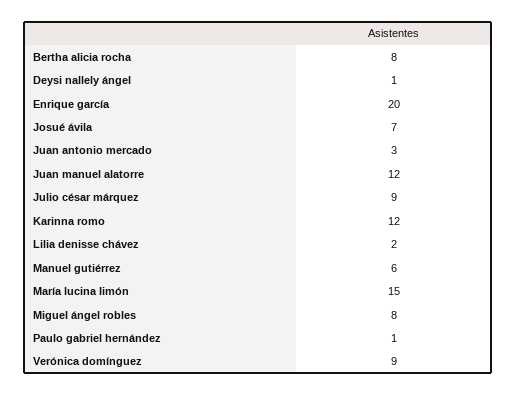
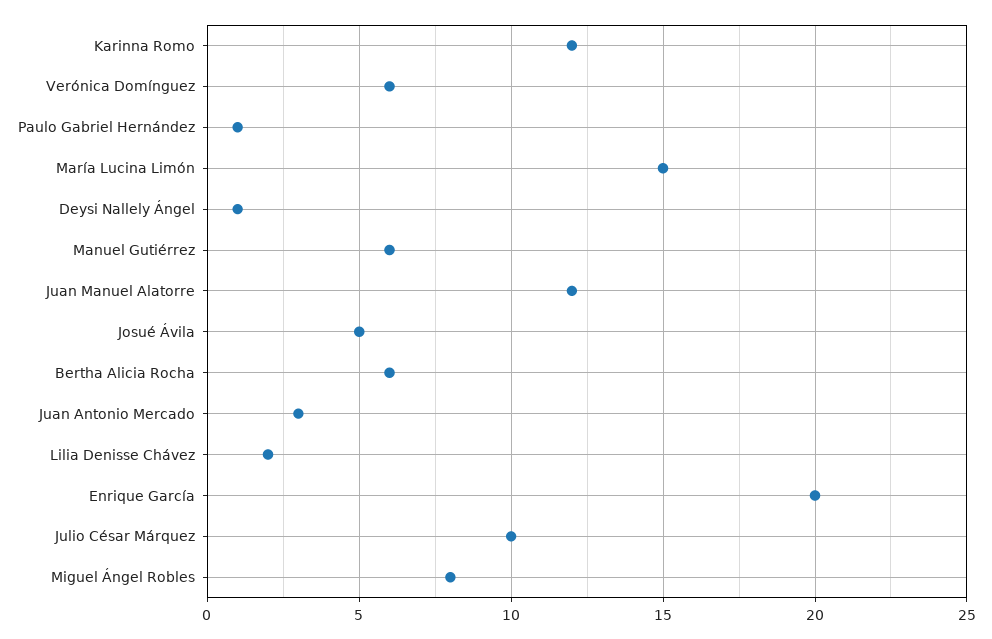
Bertha alicia rocha: 8 -> 6
Josué ávila: 7 -> 5
Julio césar márquez: 9 -> 10
Verónica domínguez: 9 -> 6

